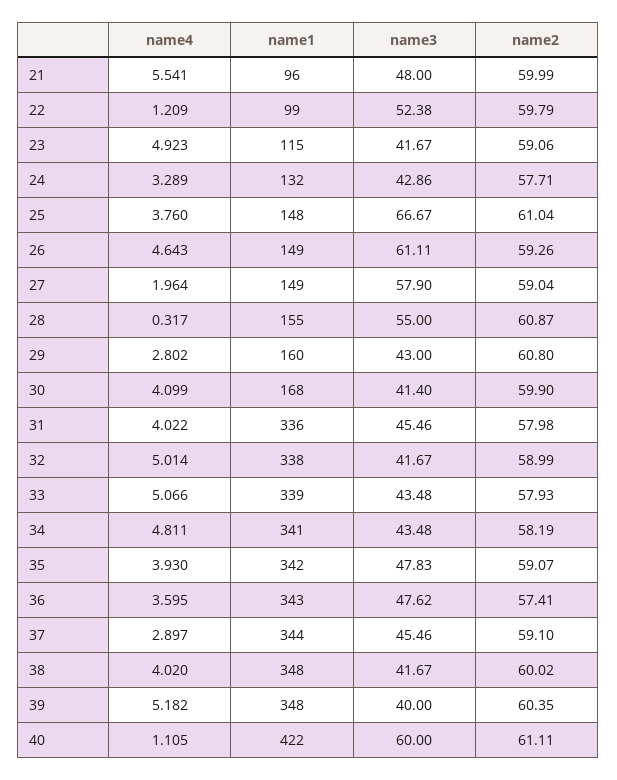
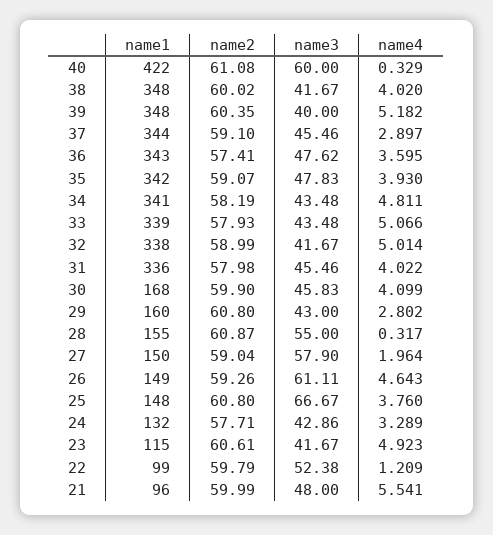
name2, 23: 59.06 -> 60.61
name2, 25: 61.04 -> 60.8
name1, 27: 149 -> 150
name3, 30: 41.4 -> 45.83
name4, 40: 1.105 -> 0.329
name2, 40: 61.11 -> 61.08

